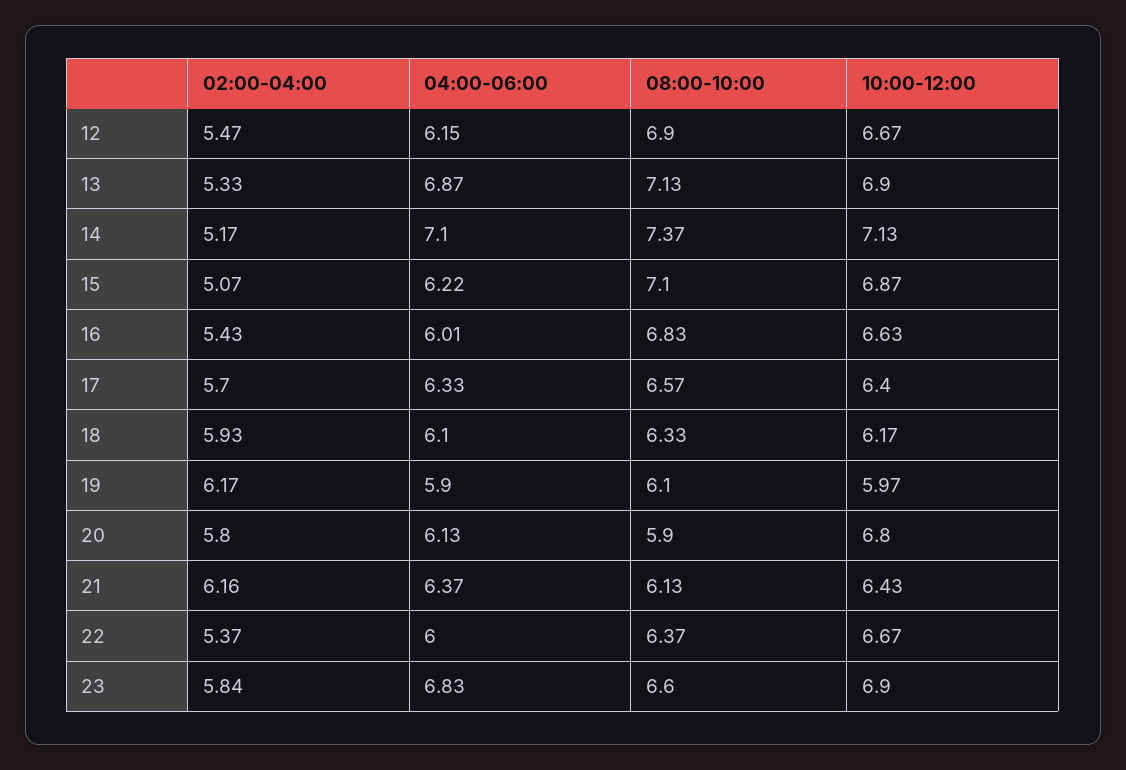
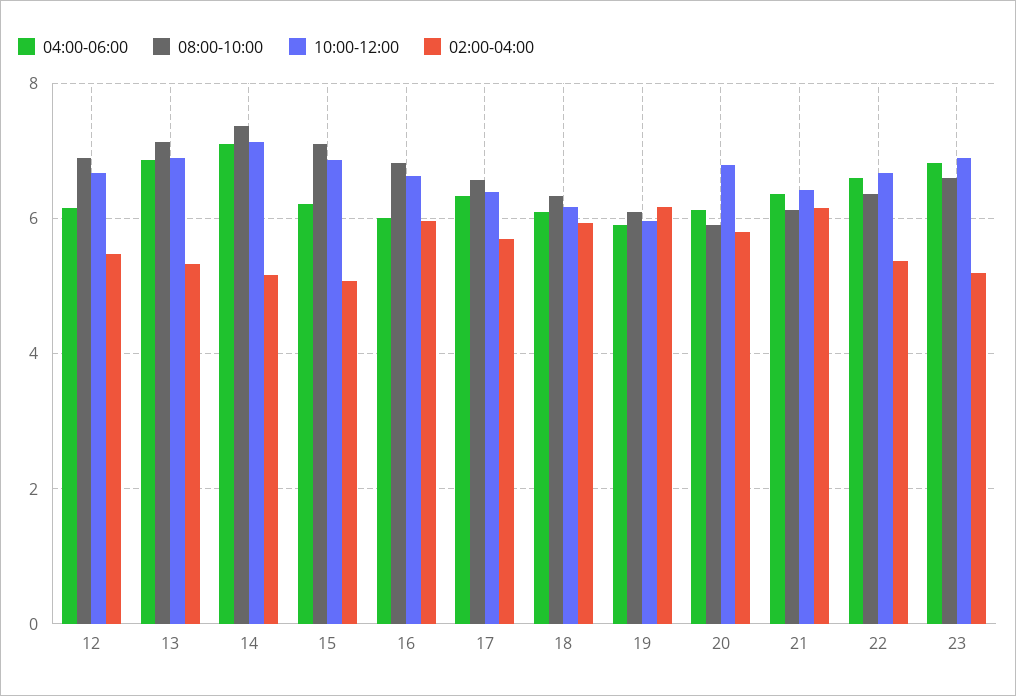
02:00-04:00, 16: 5.43 -> 6
04:00-06:00, 22: 6 -> 6.6
02:00-04:00, 23: 5.84 -> 5.2

